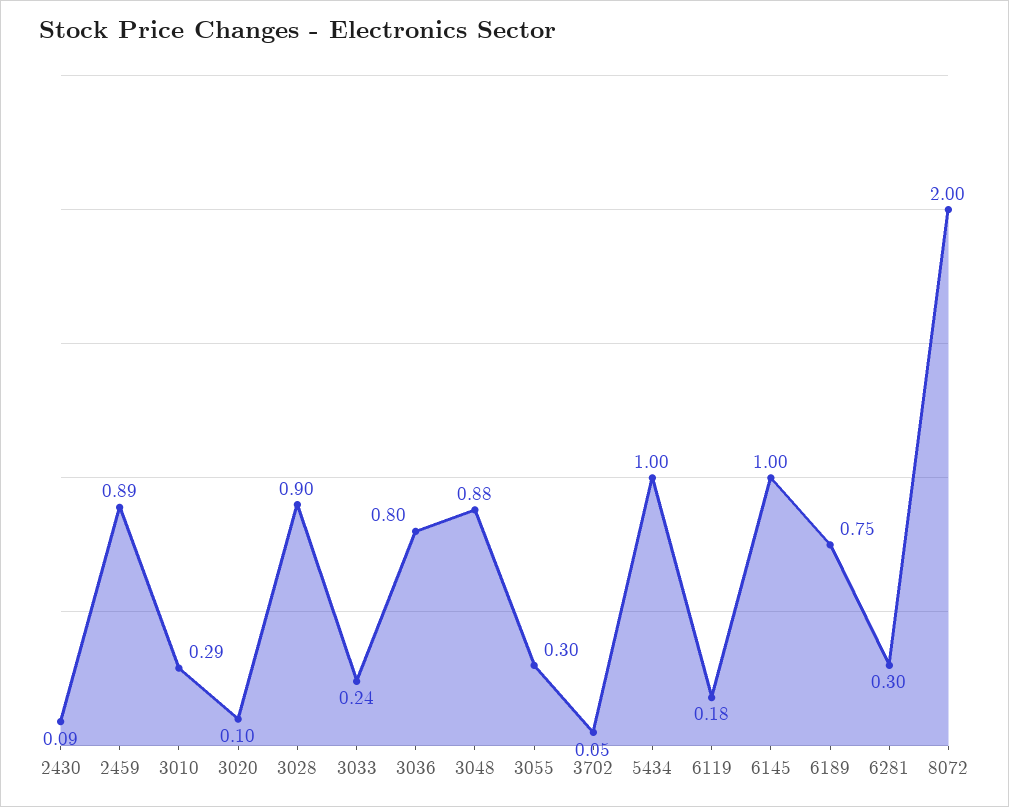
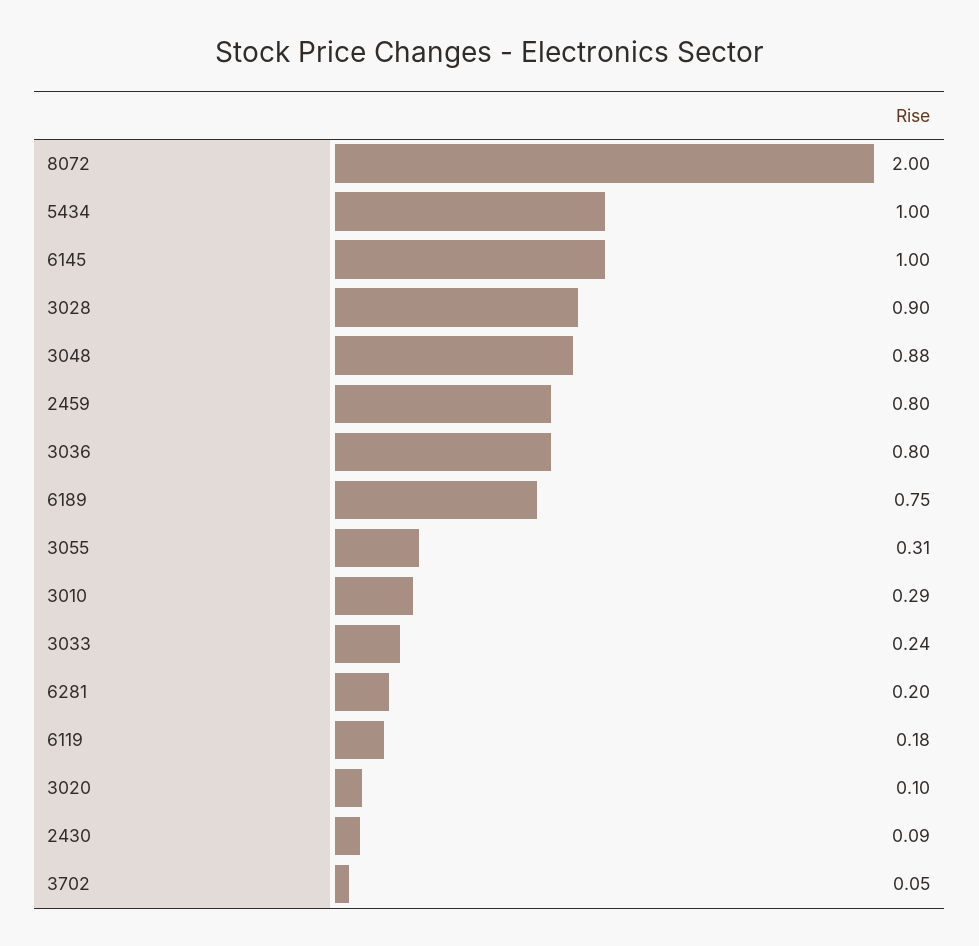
2459: 0.89 -> 0.8
3055: 0.3 -> 0.31
6281: 0.3 -> 0.2

